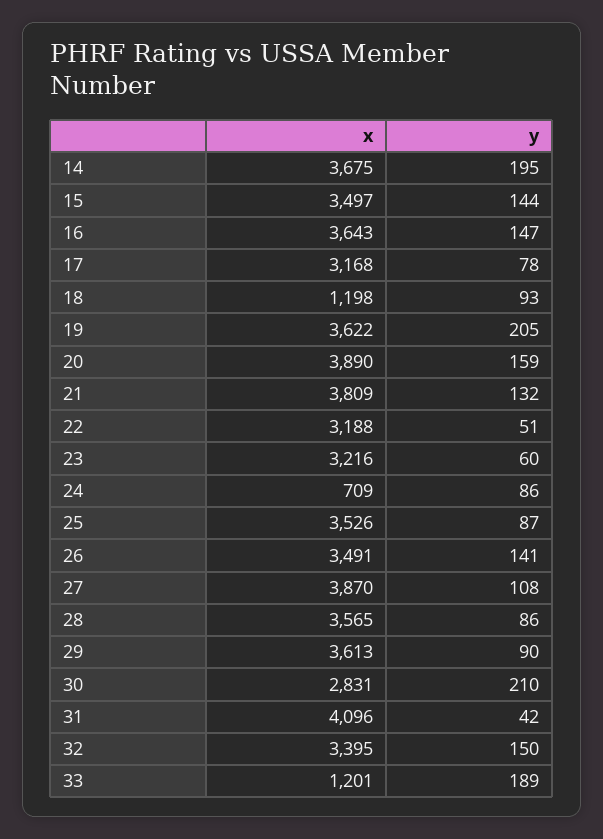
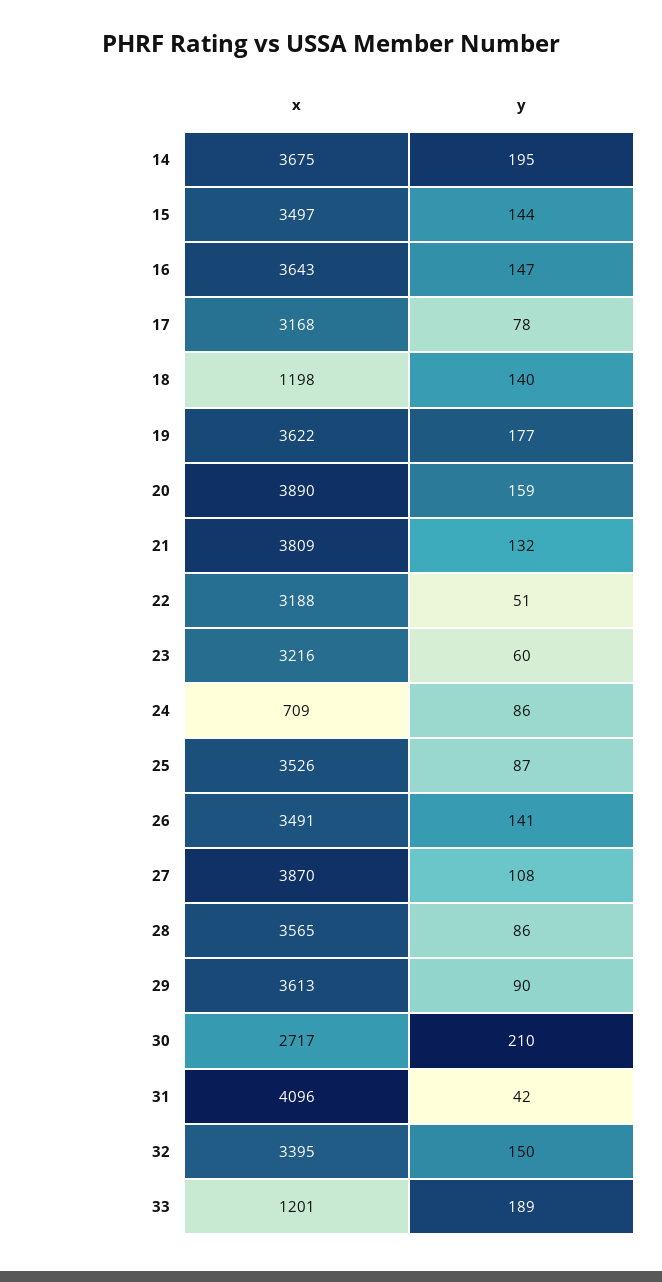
y, 18: 93 -> 140
y, 19: 205 -> 177
x, 30: 2831 -> 2717

